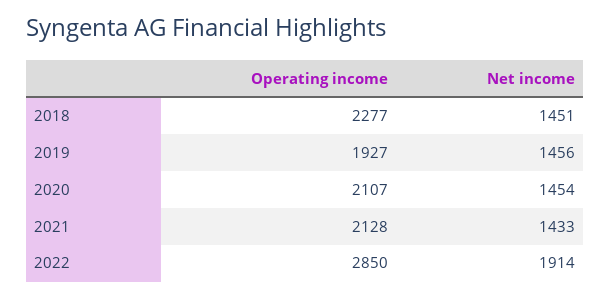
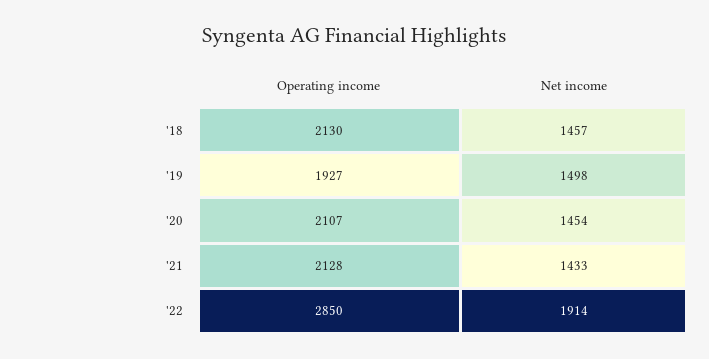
Operating income, 2018: 2277 -> 2130
Net income, 2018: 1451 -> 1457
Net income, 2019: 1456 -> 1498

